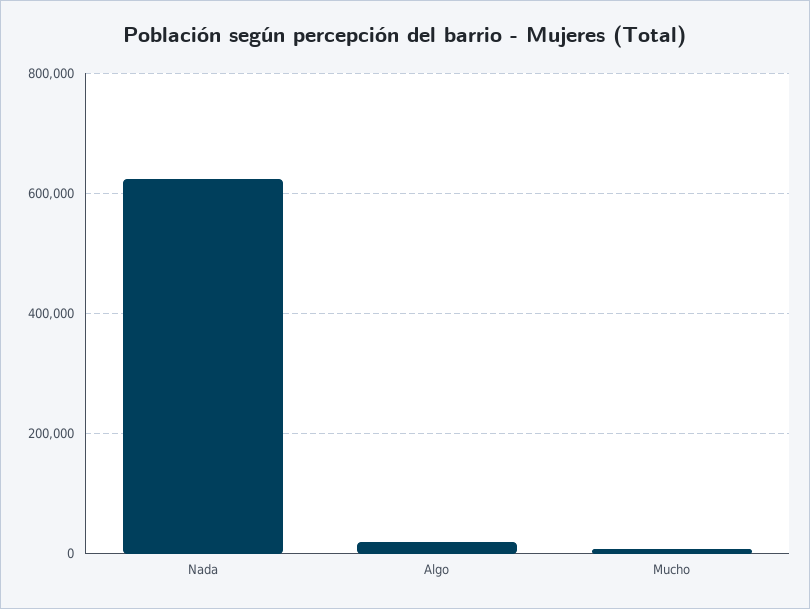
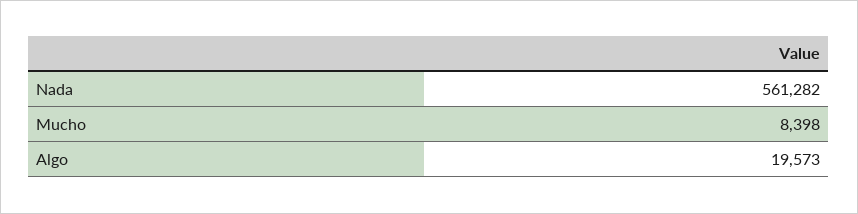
Nada: 620000 -> 561282

